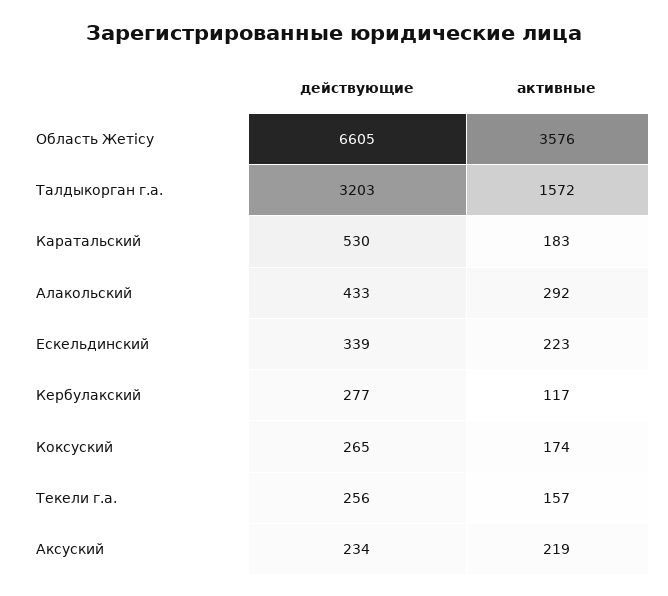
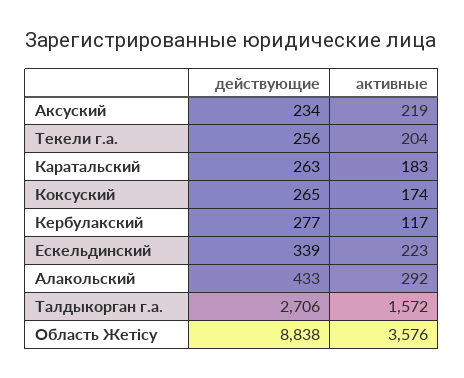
действующие, Область Жетісу: 6605 -> 8838
действующие, Талдыкорган г.а.: 3203 -> 2706
действующие, Каратальский: 530 -> 263
активные, Текели г.а.: 157 -> 204

